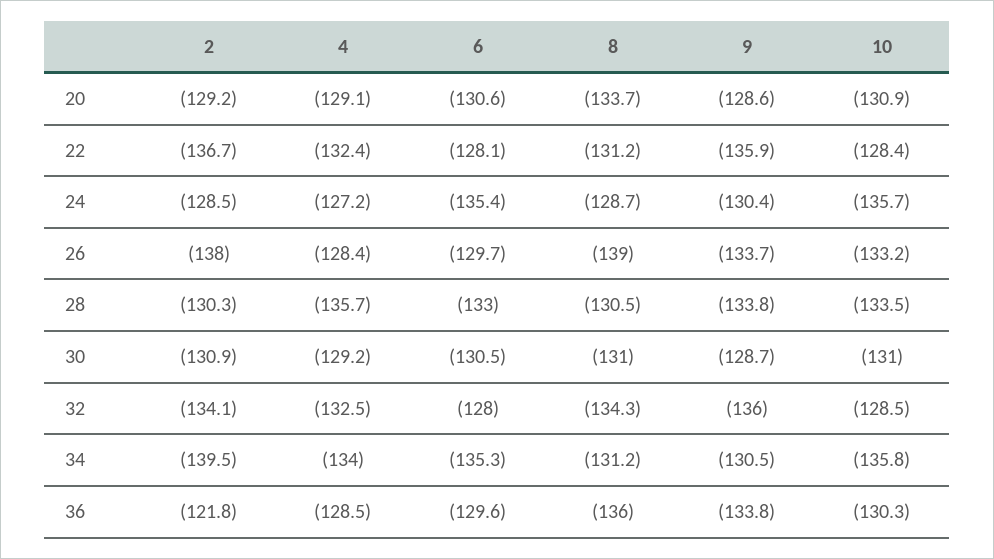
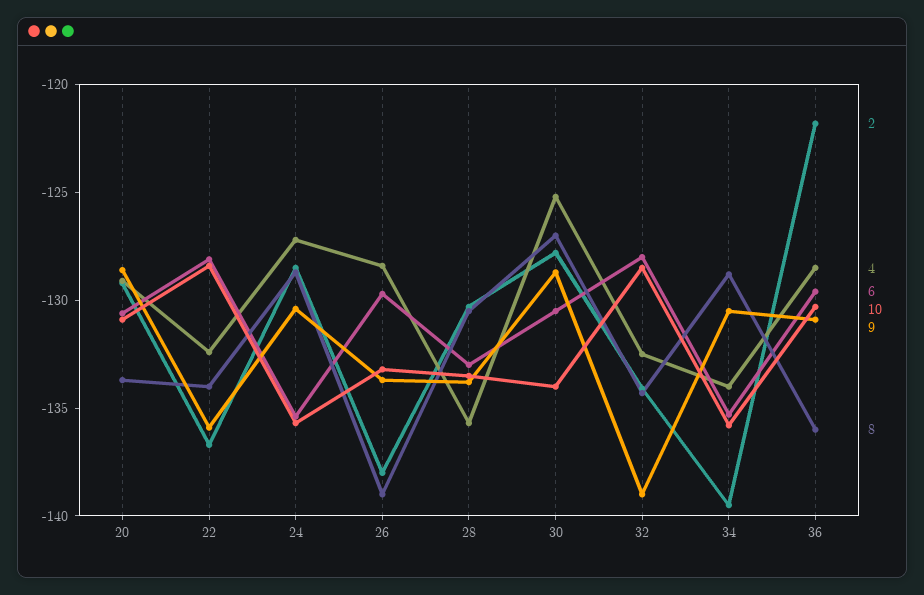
8, 22: -131.2 -> -134
2, 30: -130.9 -> -128
4, 30: -129.2 -> -125
8, 30: -131 -> -127
10, 30: -131 -> -134
9, 32: -136 -> -139
8, 34: -131.2 -> -129
9, 36: -133.8 -> -131

